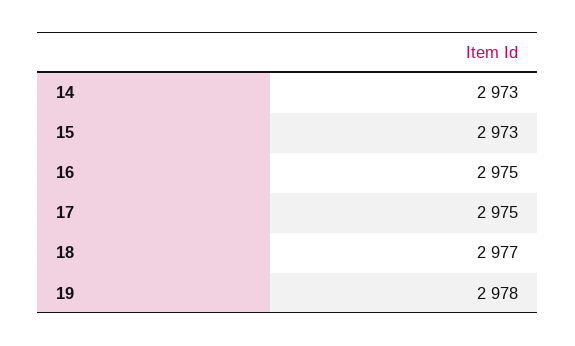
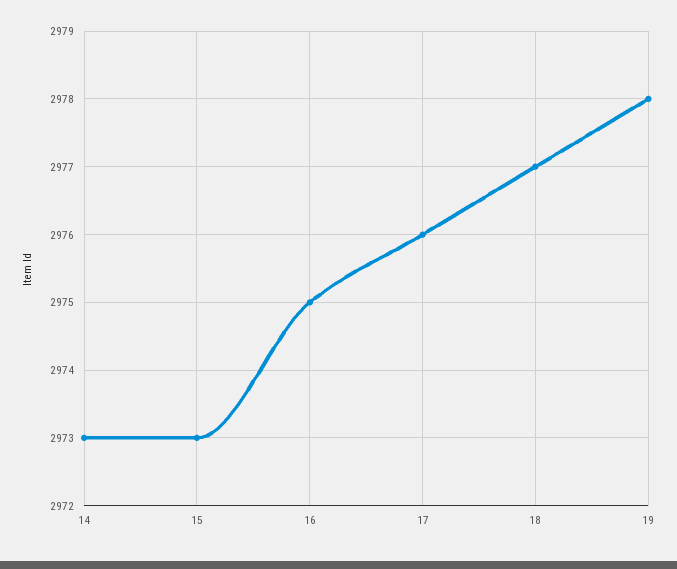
17: 2975 -> 2976

